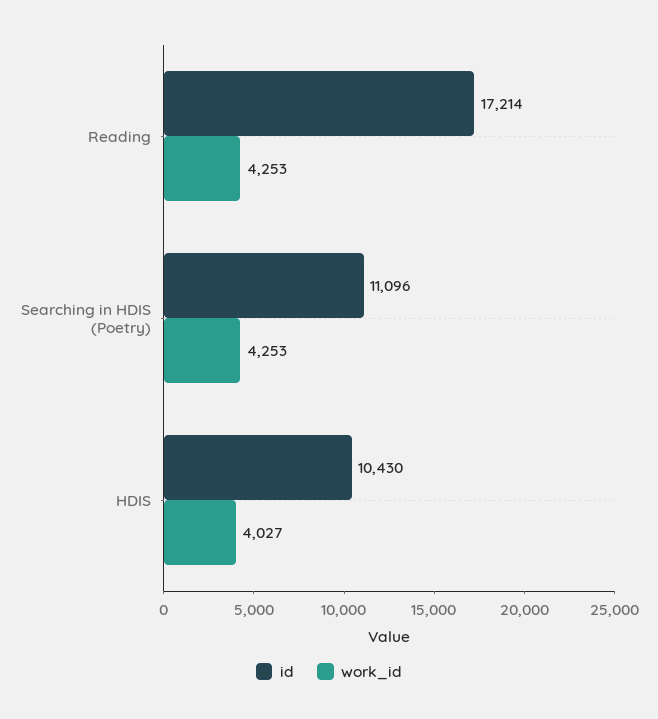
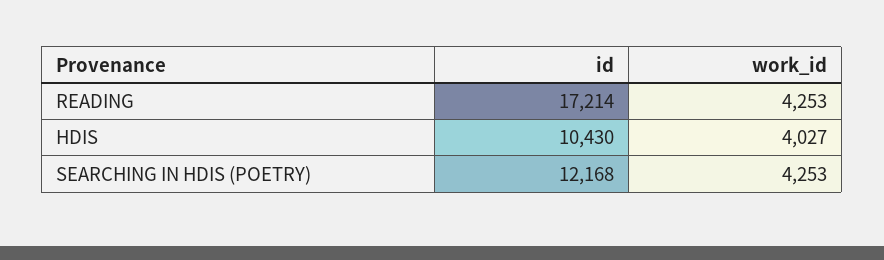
id, Searching in HDIS (Poetry): 11096 -> 12168

